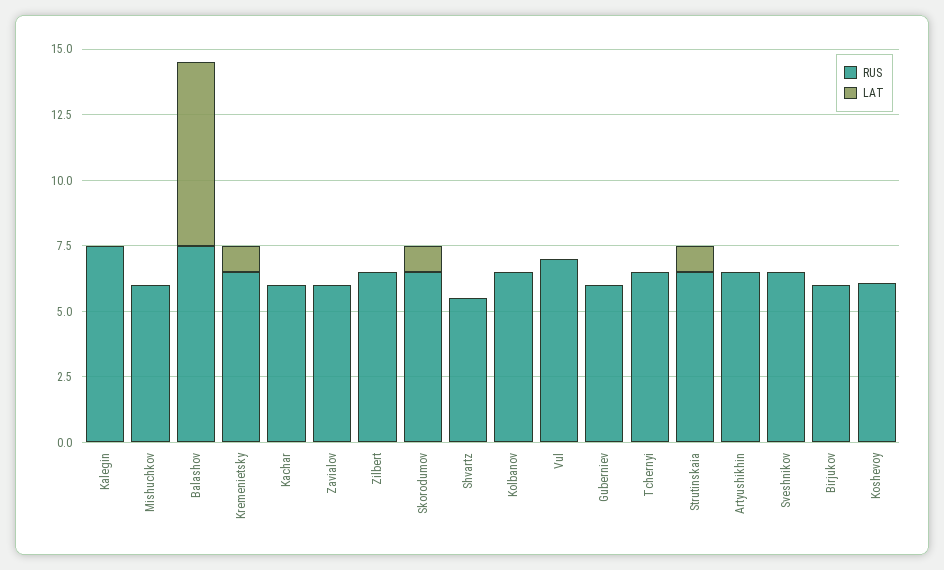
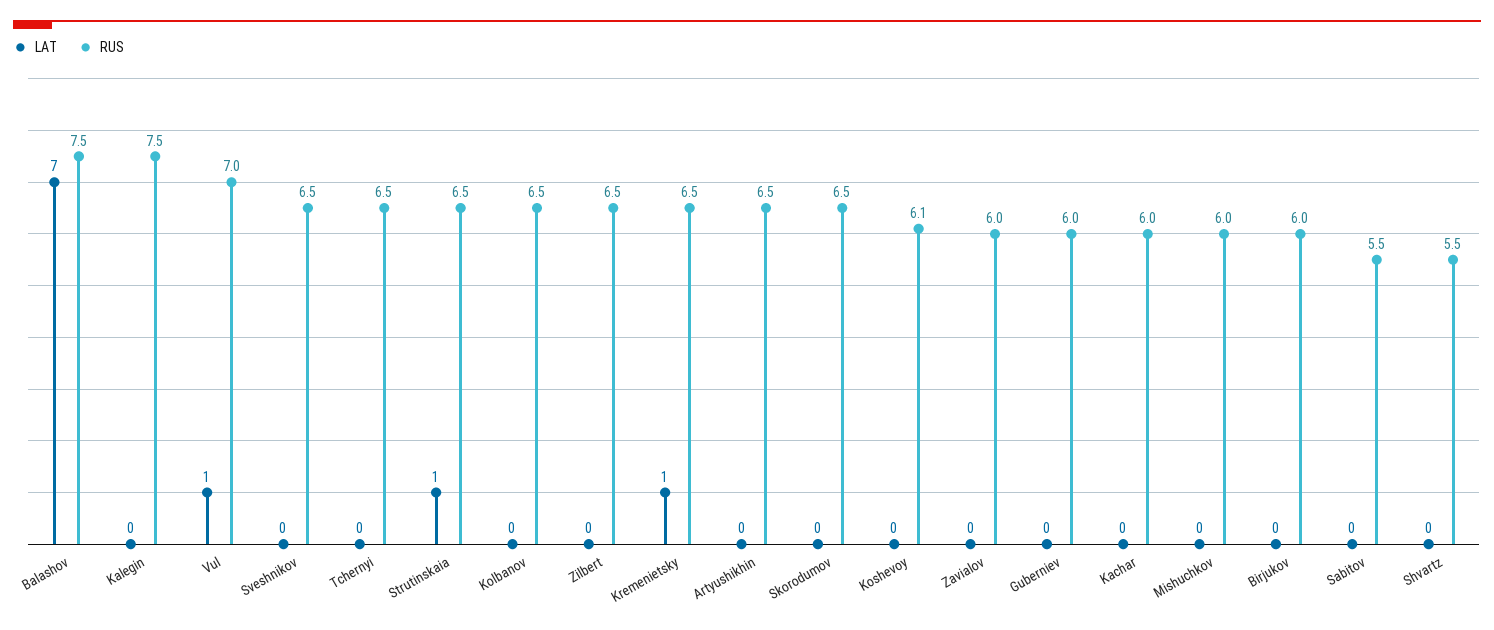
LAT, Skorodumov: 1 -> 0
LAT, Vul: 0 -> 1
LAT, Sabitov: none -> 0
RUS, Sabitov: none -> 5.5

